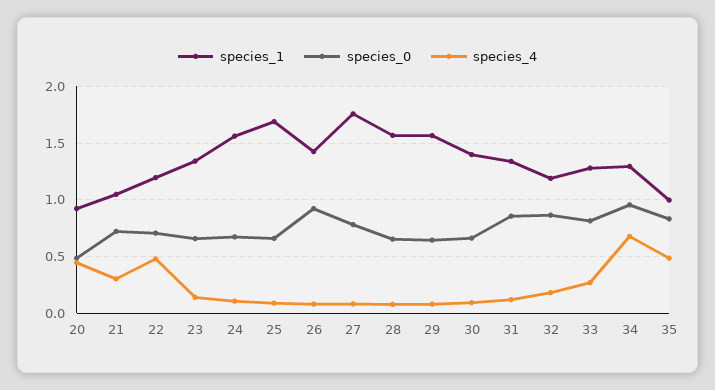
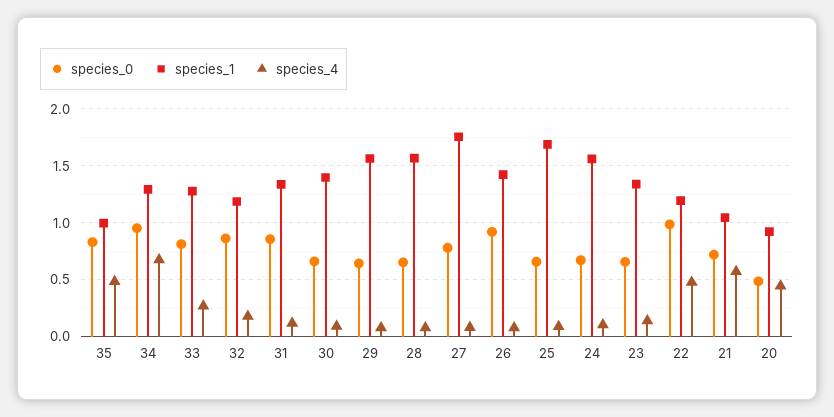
species_4, 21: 0.3 -> 0.6
species_0, 22: 0.7 -> 1

